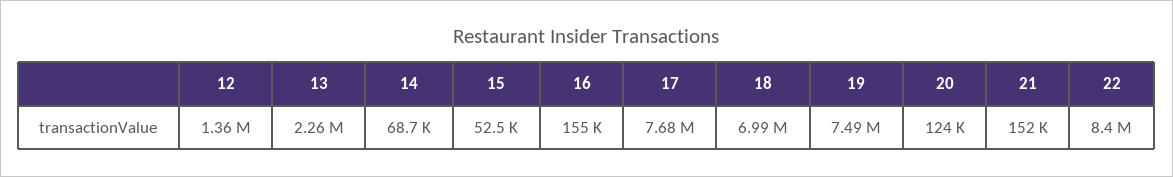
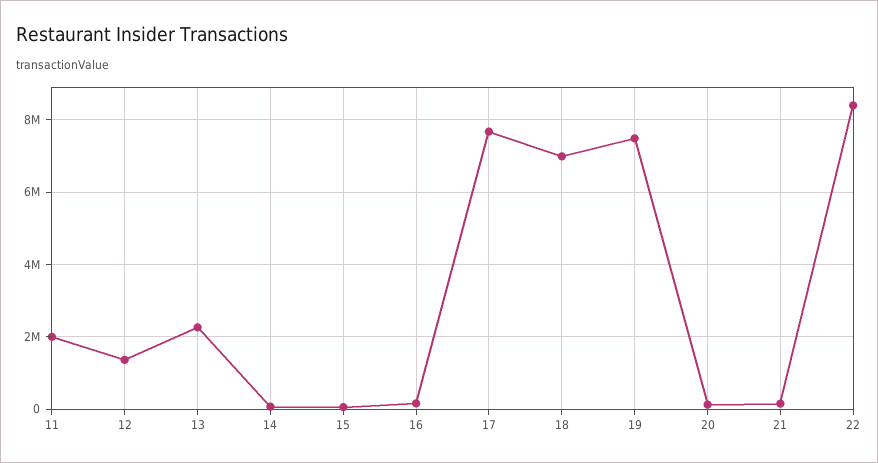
11: none -> 2000000

